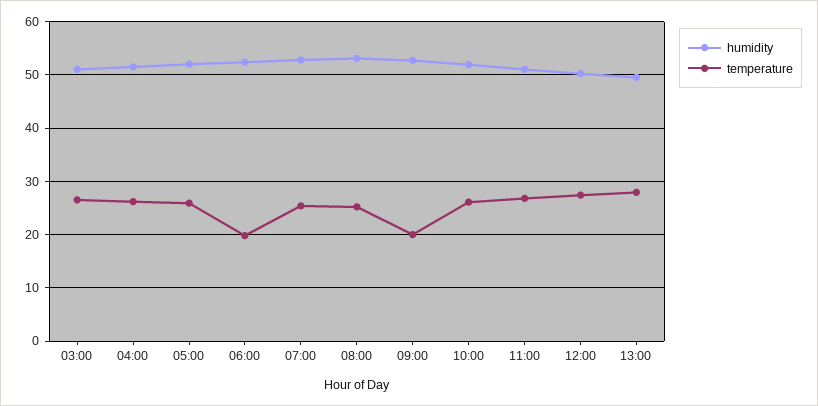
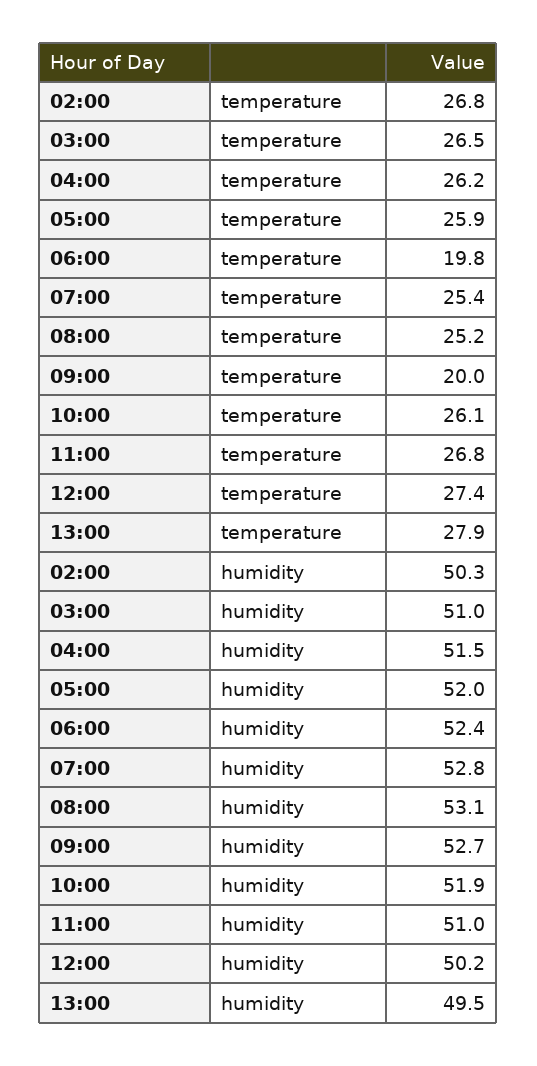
temperature, 02:00: none -> 26.8
humidity, 02:00: none -> 50.3

